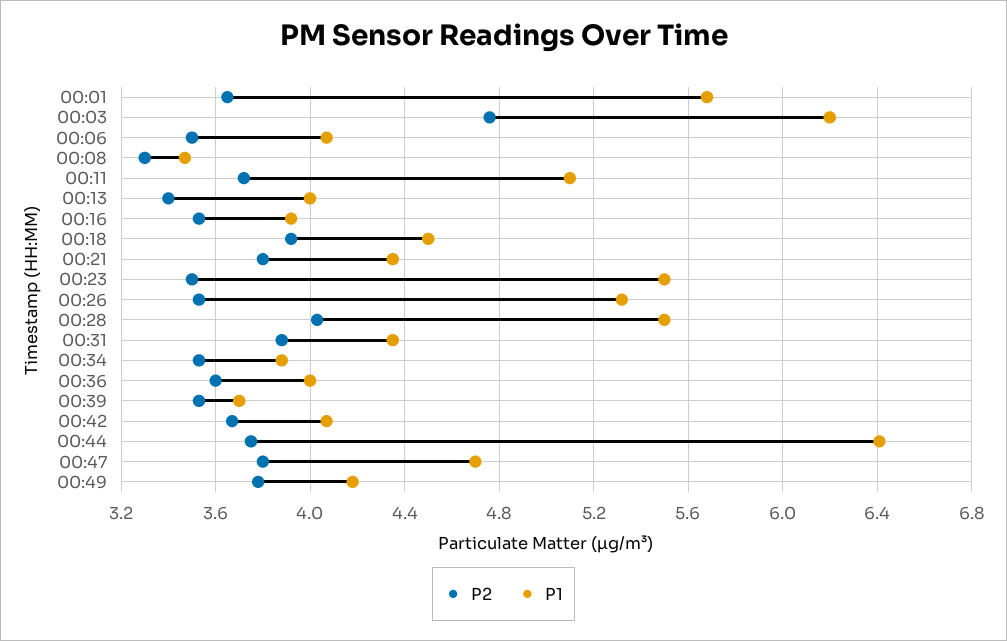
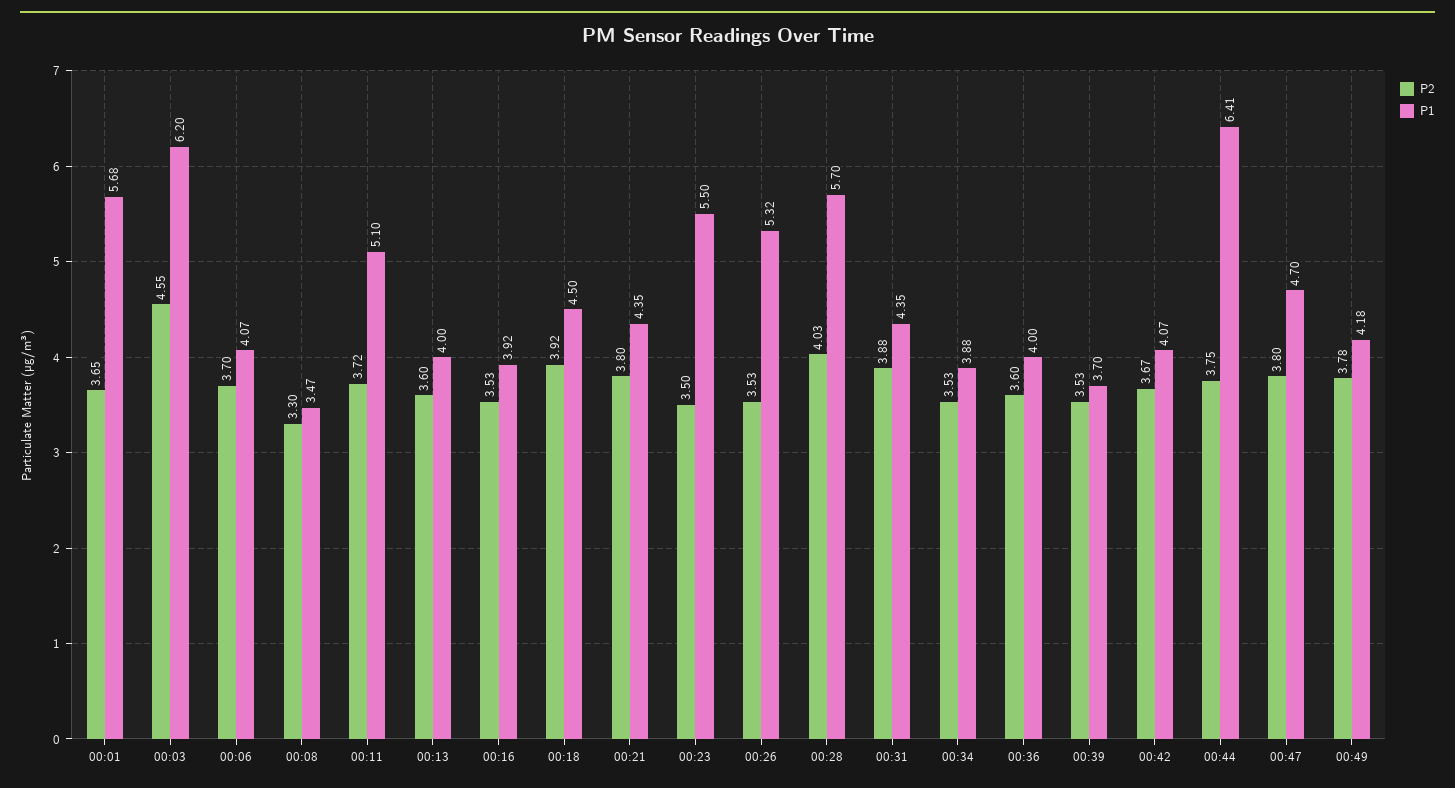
P2, 00:03: 4.75 -> 4.55
P2, 00:06: 3.5 -> 3.7
P2, 00:13: 3.4 -> 3.6
P1, 00:28: 5.5 -> 5.7

